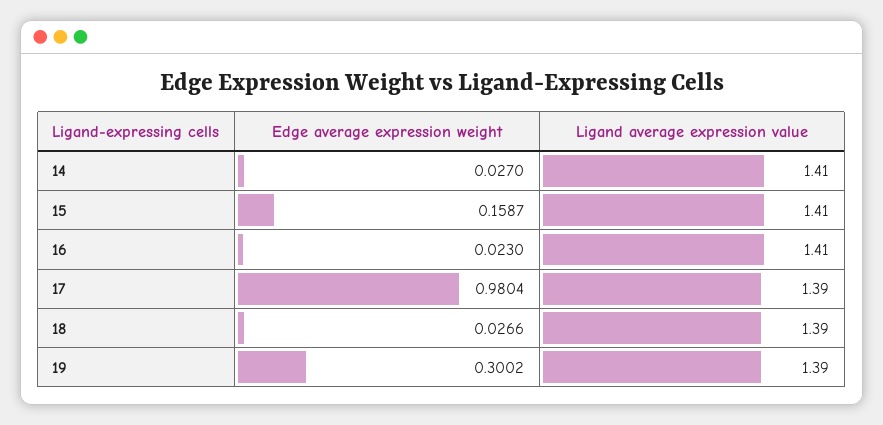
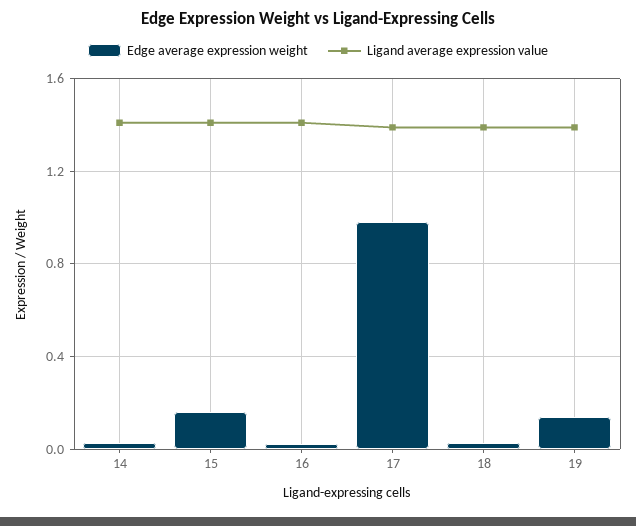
Edge average expression weight, 19: 0.3002 -> 0.15

